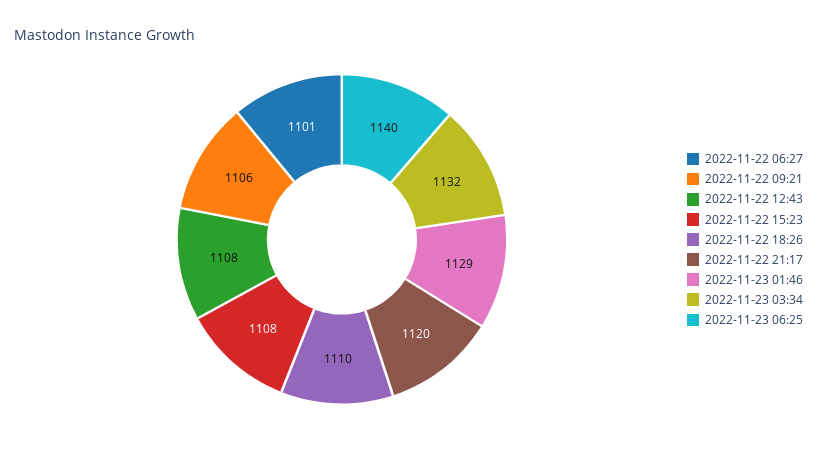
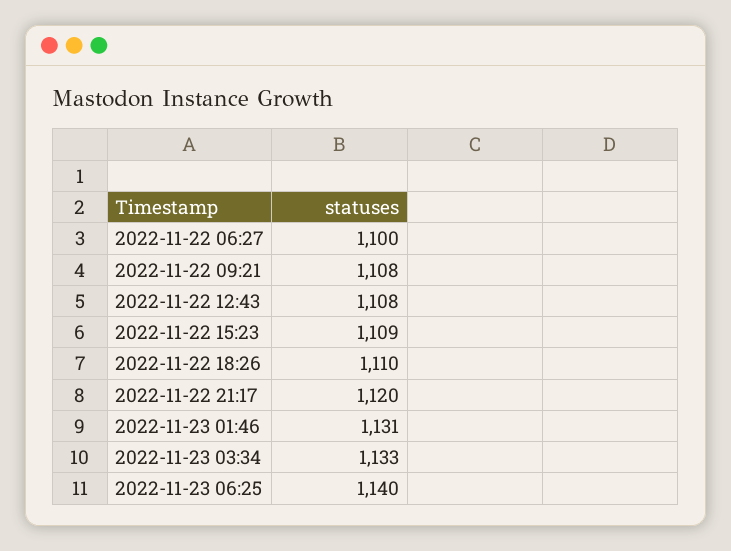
2022-11-22 06:27: 1101 -> 1100
2022-11-22 09:21: 1106 -> 1108
2022-11-22 15:23: 1108 -> 1109
2022-11-23 01:46: 1129 -> 1131
2022-11-23 03:34: 1132 -> 1133

